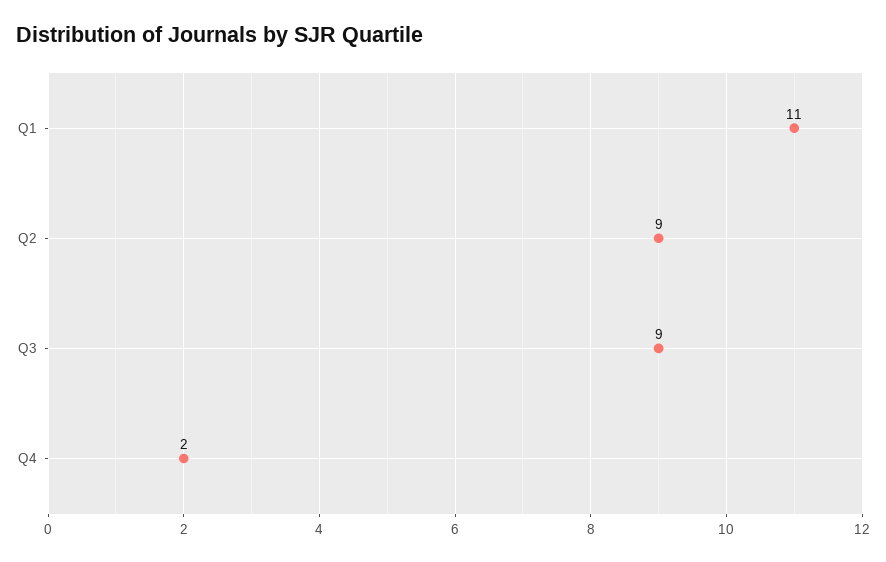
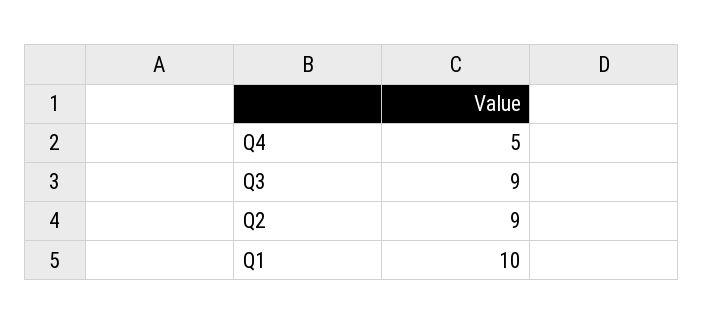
Q1: 11 -> 10
Q4: 2 -> 5

